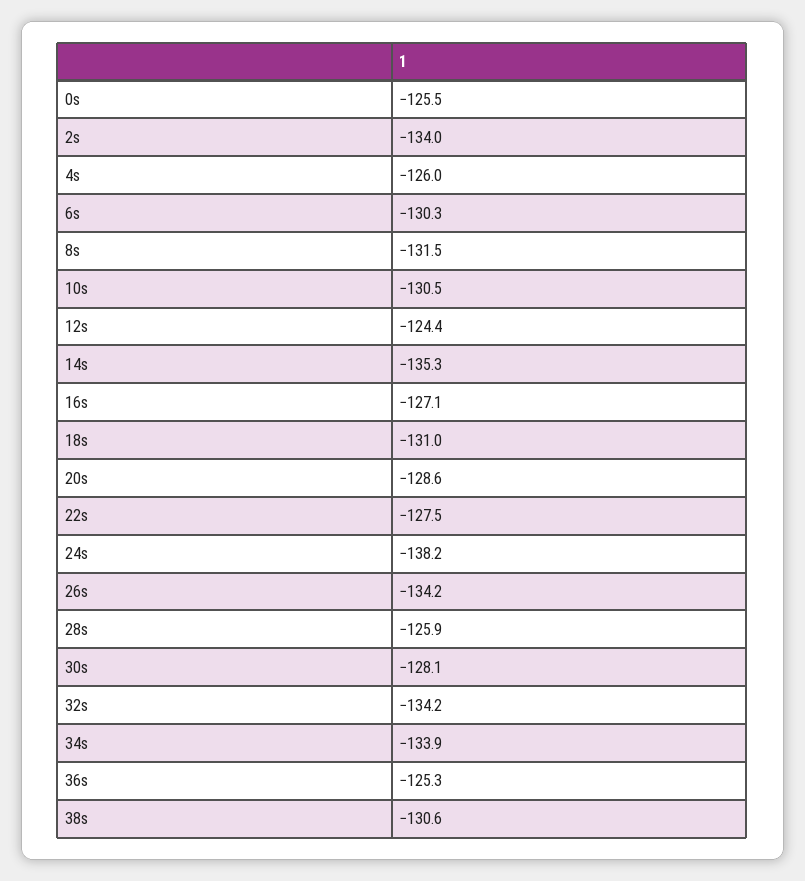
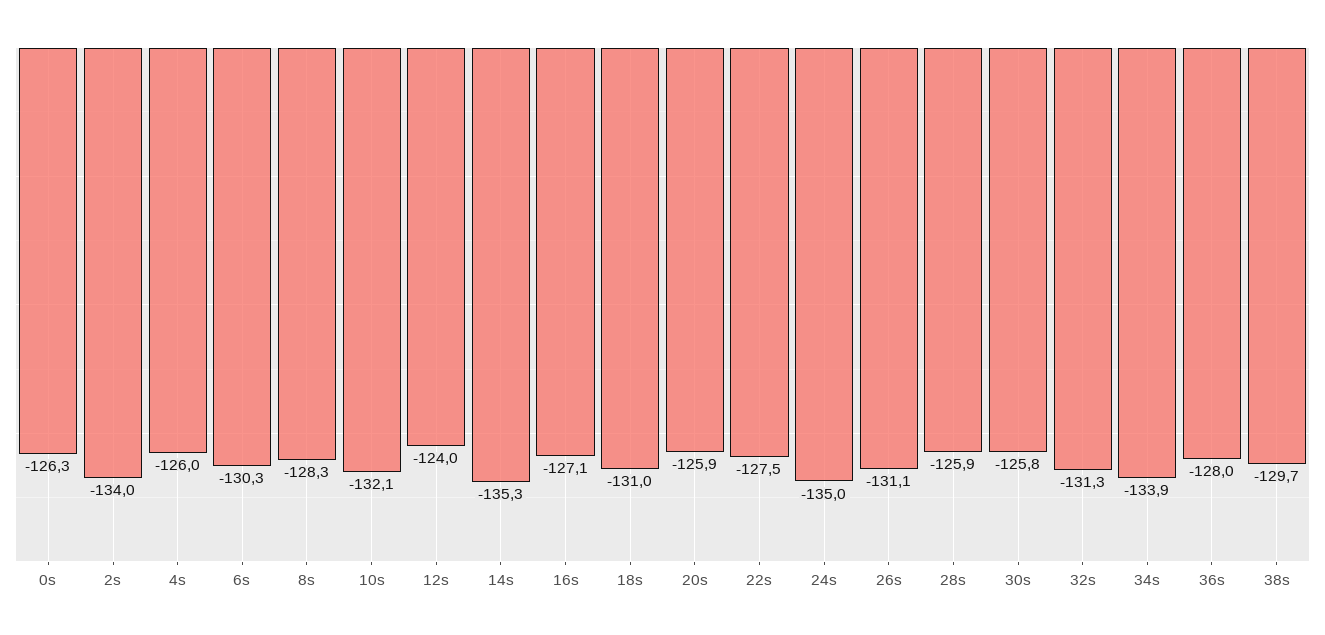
0s: -125.5 -> -126.3
8s: -131.5 -> -128.3
10s: -130.5 -> -132.1
12s: -124.4 -> -124
20s: -128.6 -> -125.9
24s: -138.2 -> -135
26s: -134.2 -> -131.1
30s: -128.1 -> -125.8
32s: -134.2 -> -131.3
36s: -125.3 -> -128
38s: -130.6 -> -129.7

